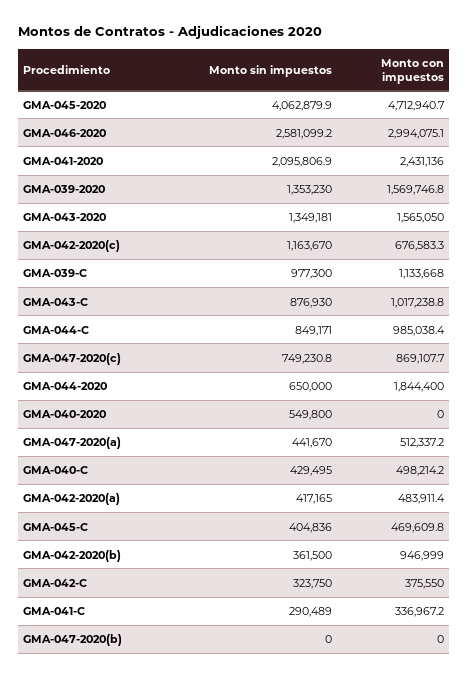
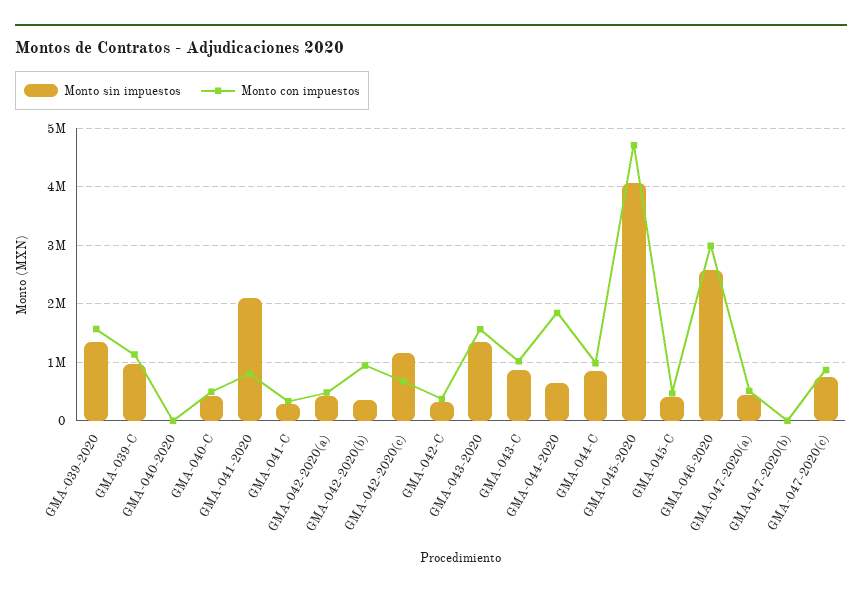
Monto con impuestos, GMA-041-2020: 2431136 -> 800000
Monto sin impuestos, GMA-040-2020: 549800 -> 0

